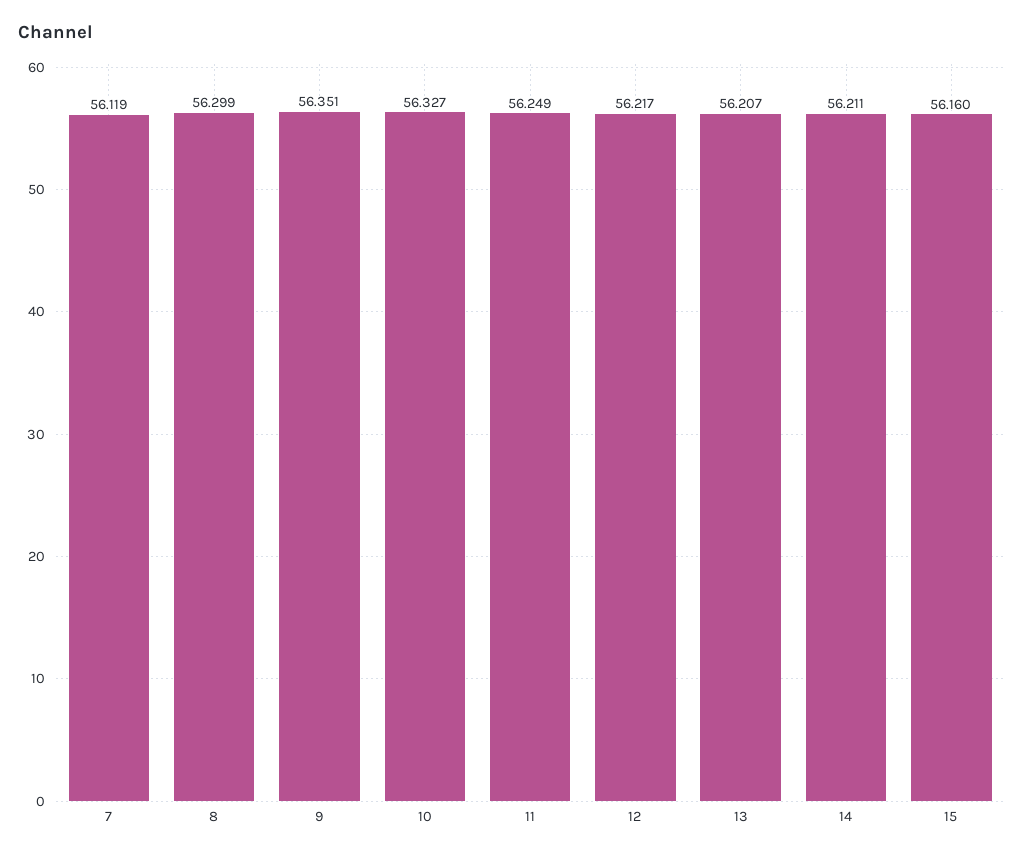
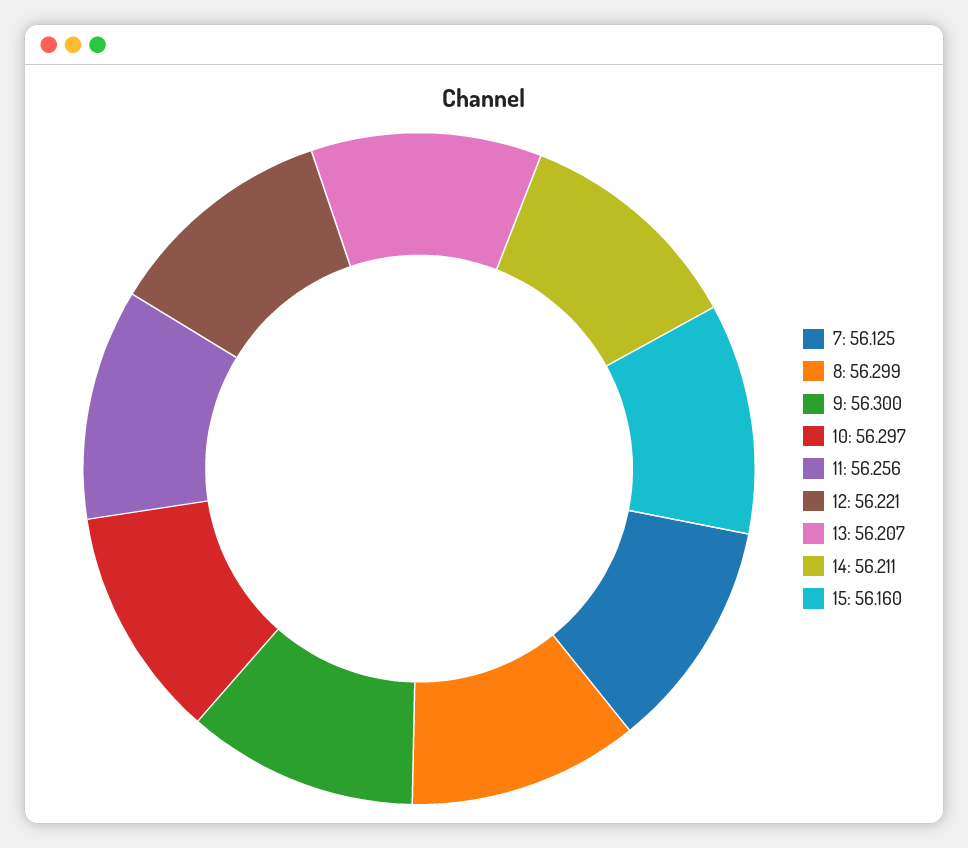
7: 56.119 -> 56.125
9: 56.351 -> 56.3
10: 56.327 -> 56.297
11: 56.249 -> 56.256
12: 56.217 -> 56.221

